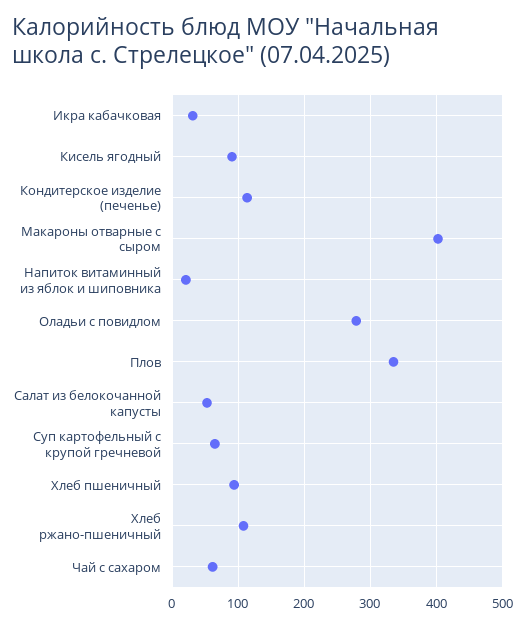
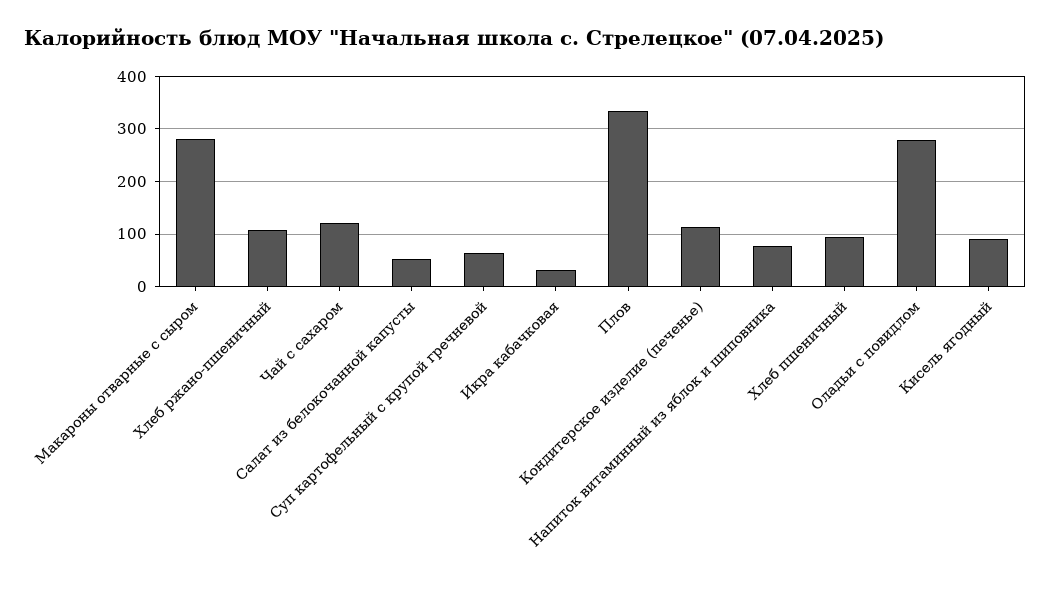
Макароны отварные с сыром: 400 -> 280
Напиток витаминный из яблок и шиповника: 20 -> 80
Чай с сахаром: 60 -> 120

